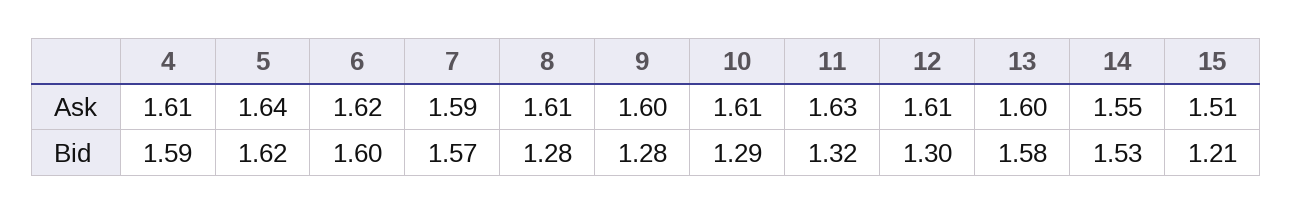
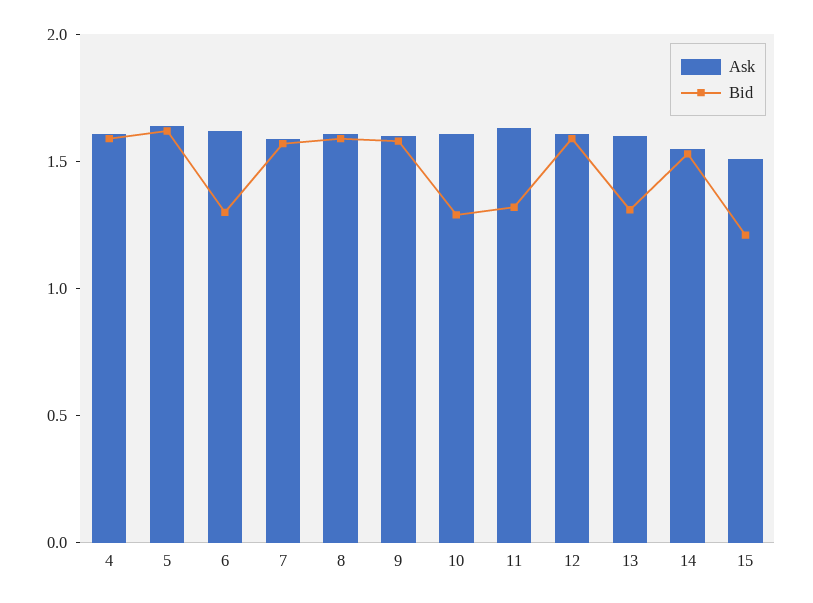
Bid, 6: 1.6 -> 1.3
Bid, 8: 1.28 -> 1.6
Bid, 9: 1.28 -> 1.6
Bid, 12: 1.3 -> 1.6
Bid, 13: 1.58 -> 1.3

